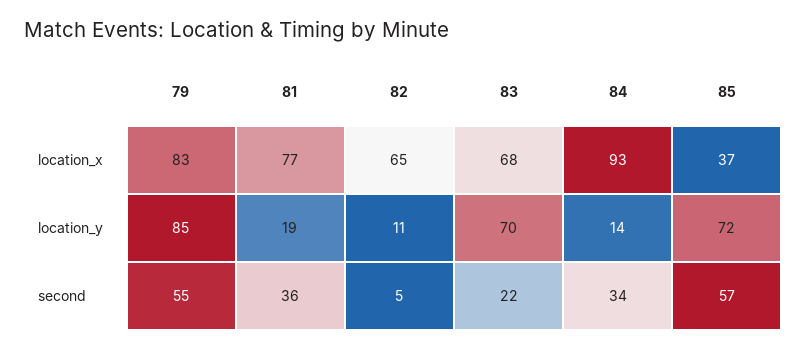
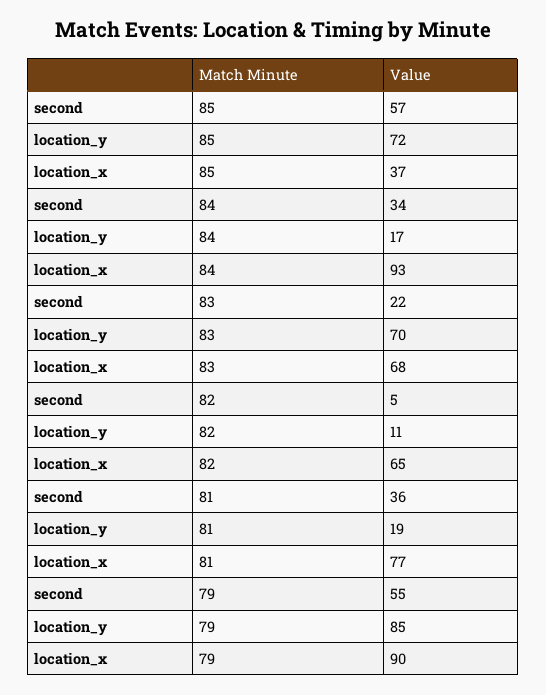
79, location_x: 83 -> 90
84, location_y: 14 -> 17

